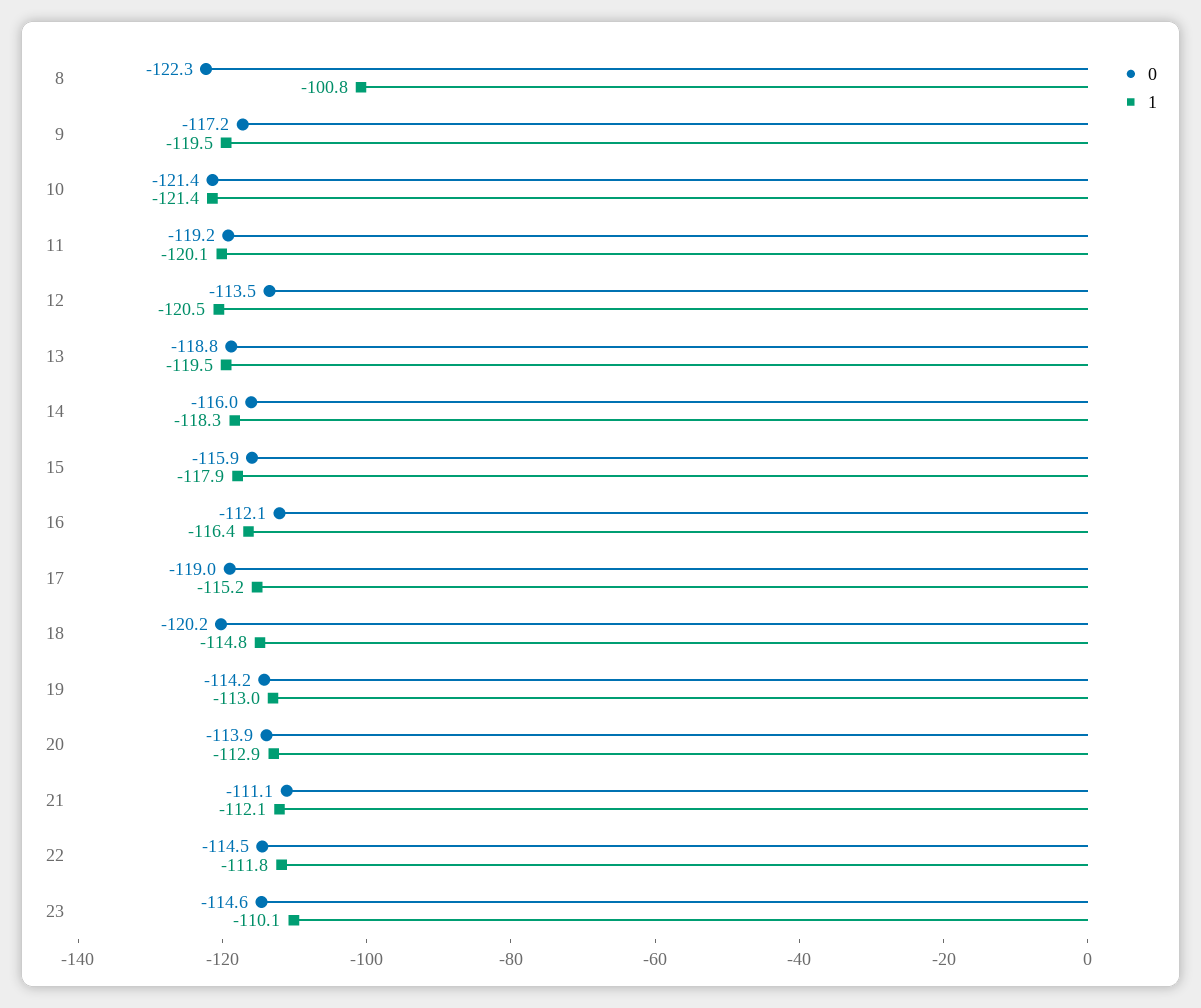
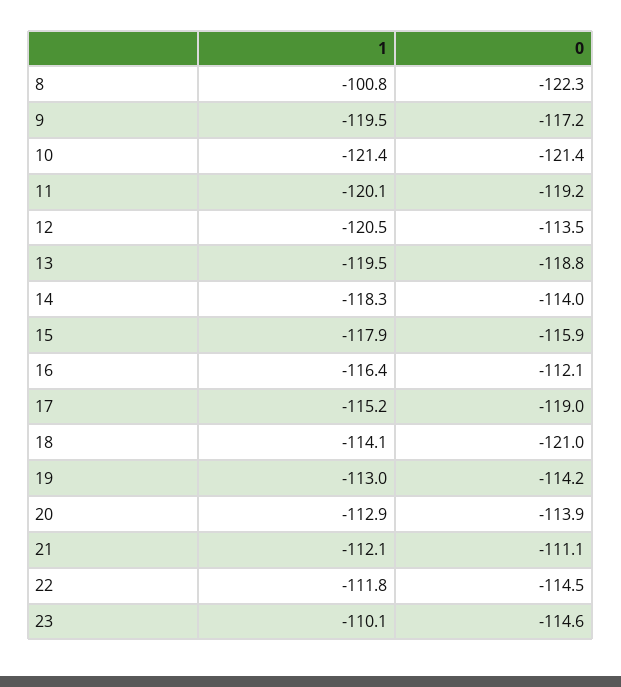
0, 14: -116 -> -114
0, 18: -120.2 -> -121
1, 18: -114.8 -> -114.1

